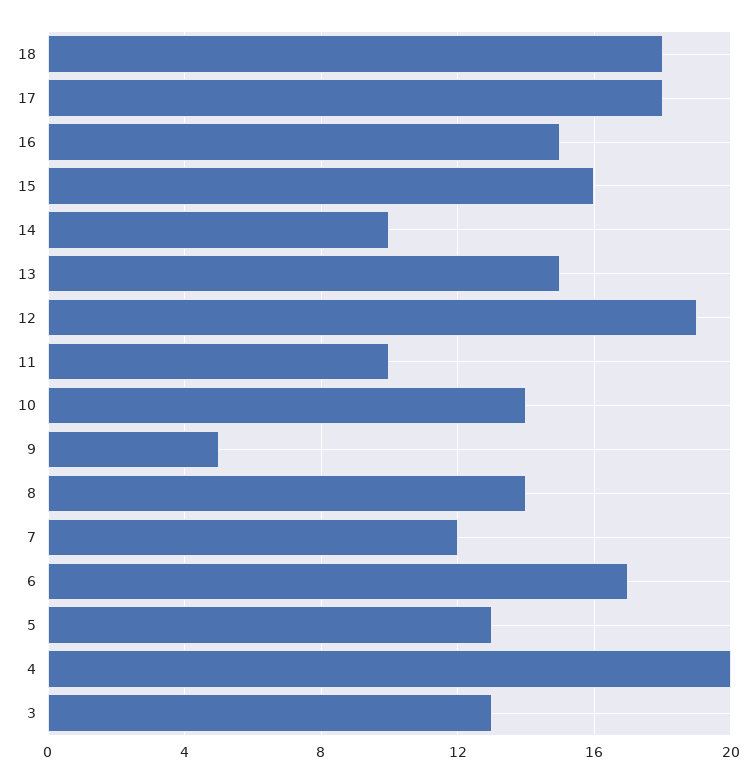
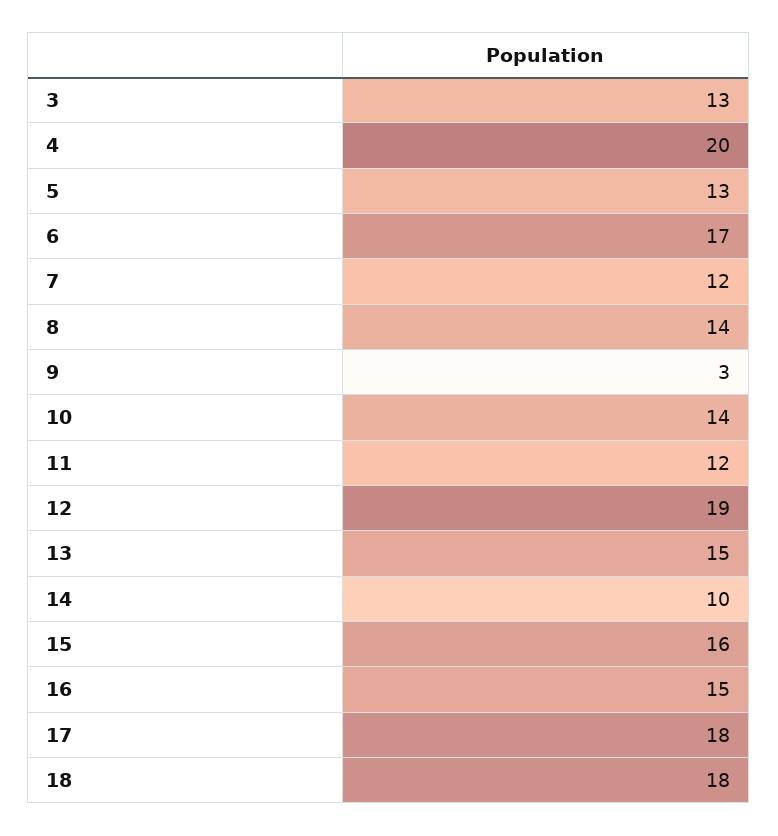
11: 10 -> 12
9: 5 -> 3

